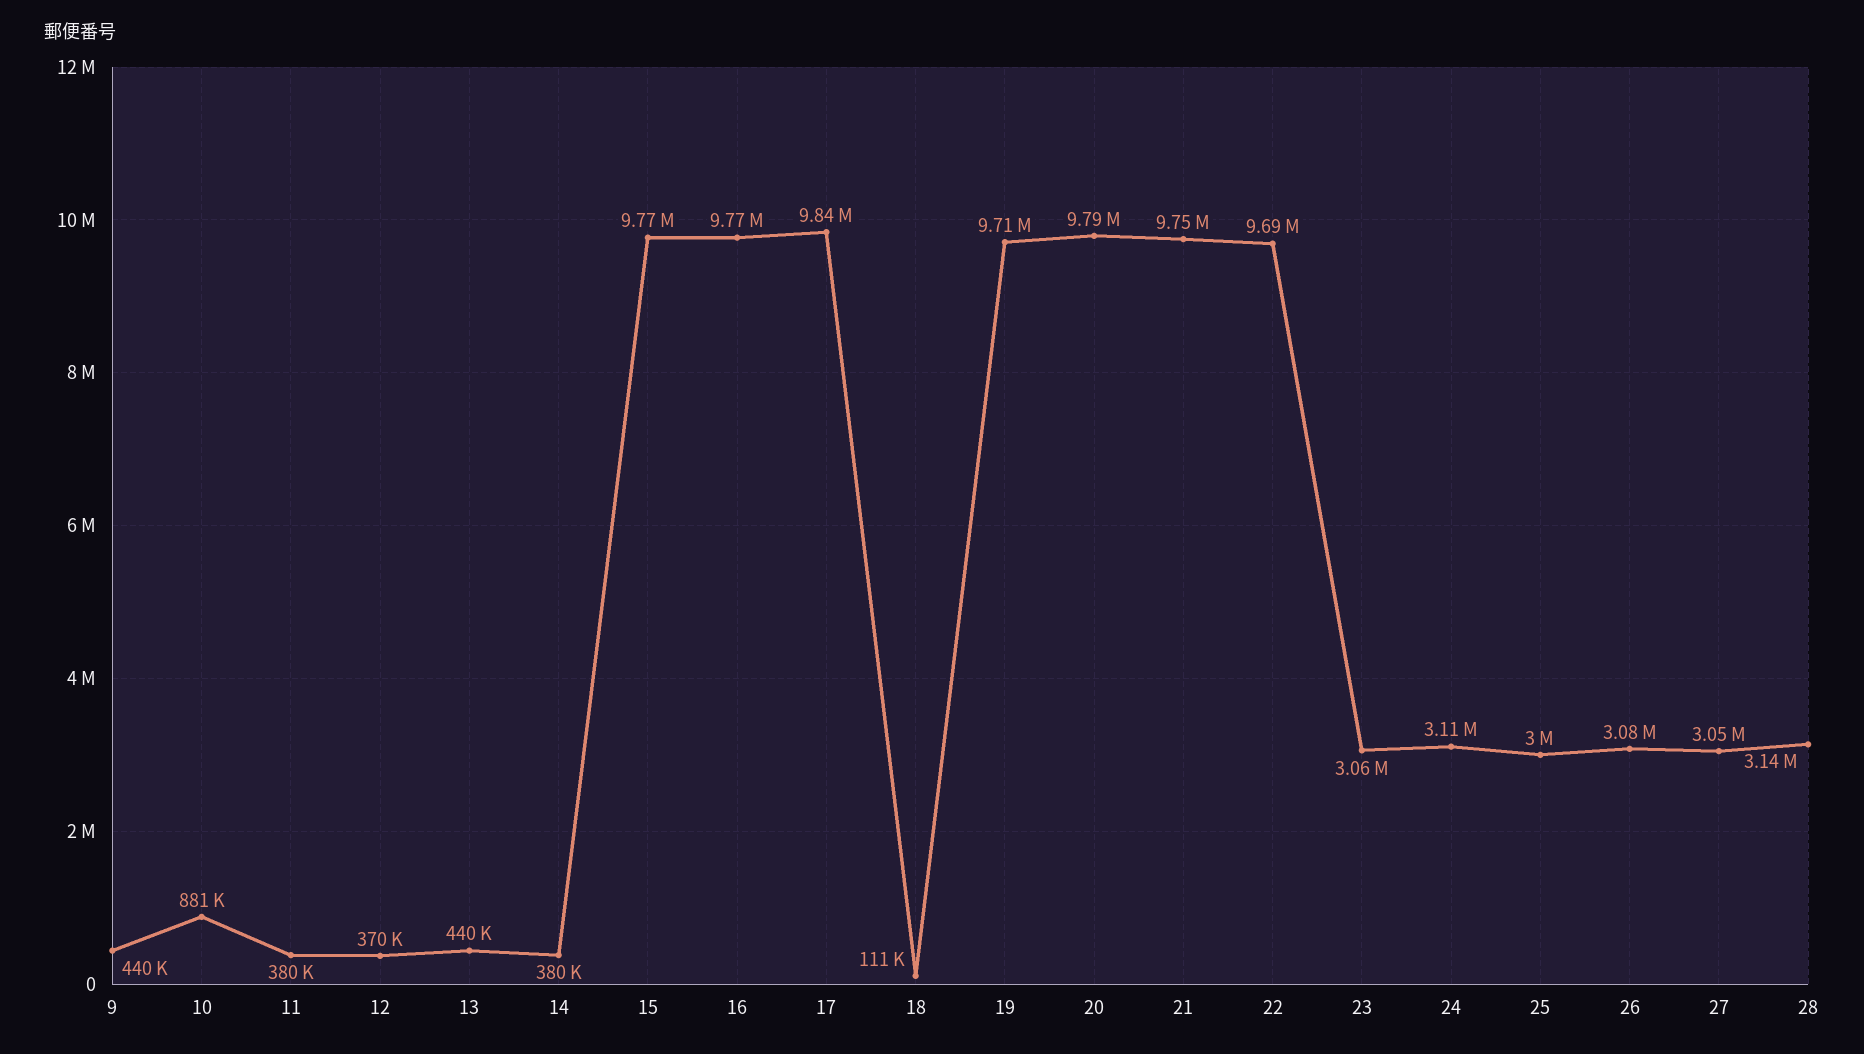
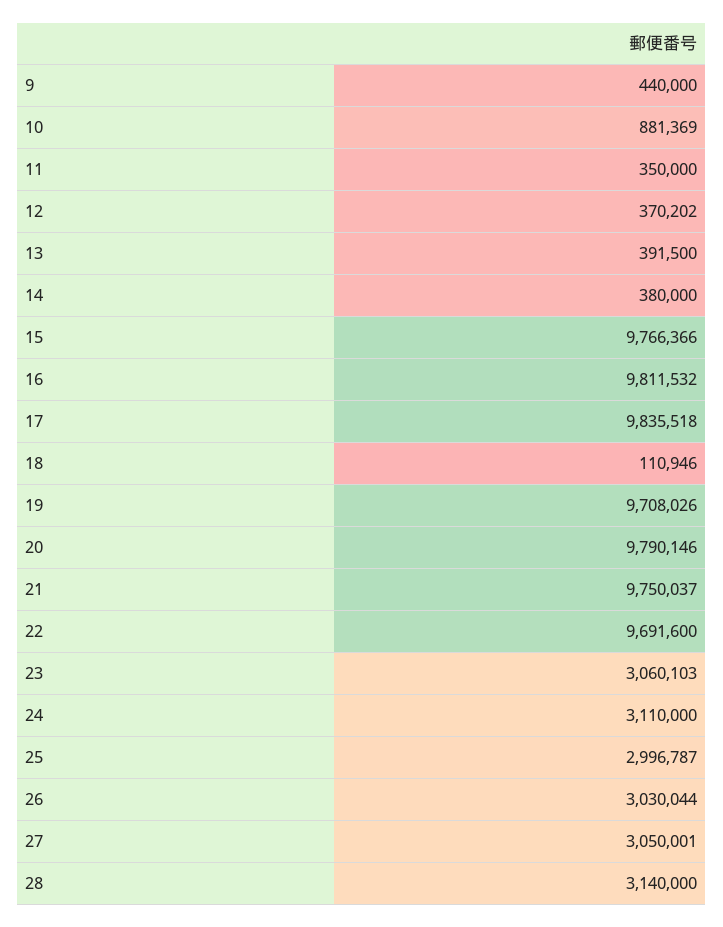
11: 380000 -> 350000
13: 440000 -> 391500
16: 9770000 -> 9811532
26: 3080000 -> 3030044

